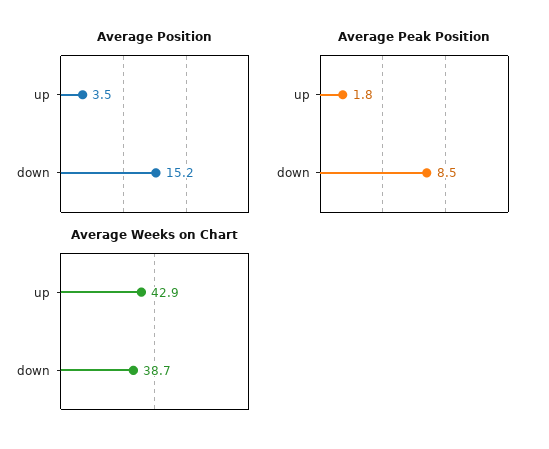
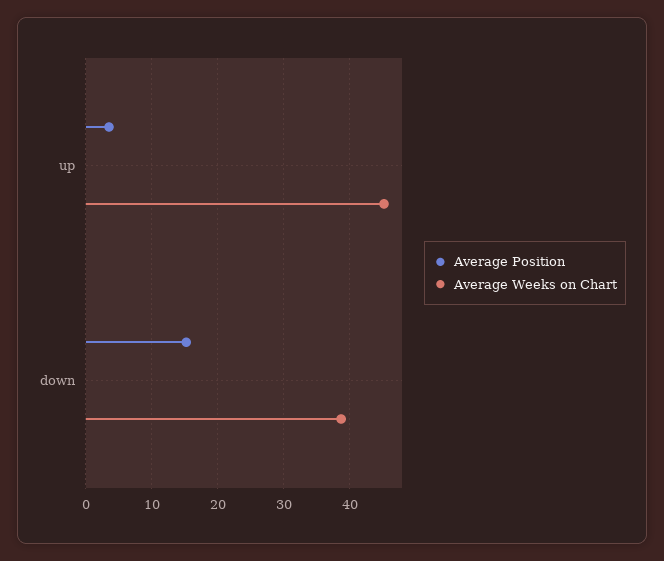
Average Peak Position, up: 1.8 -> none
Average Peak Position, down: 8.5 -> none
Average Weeks on Chart, up: 42.9 -> 45

